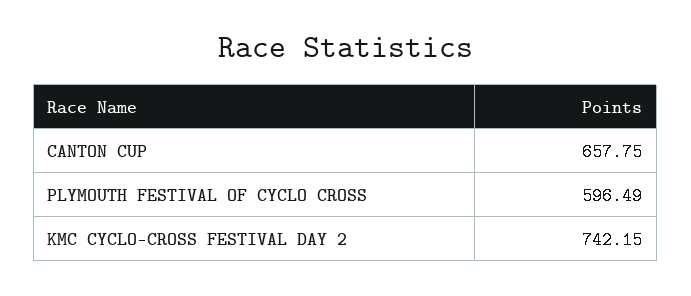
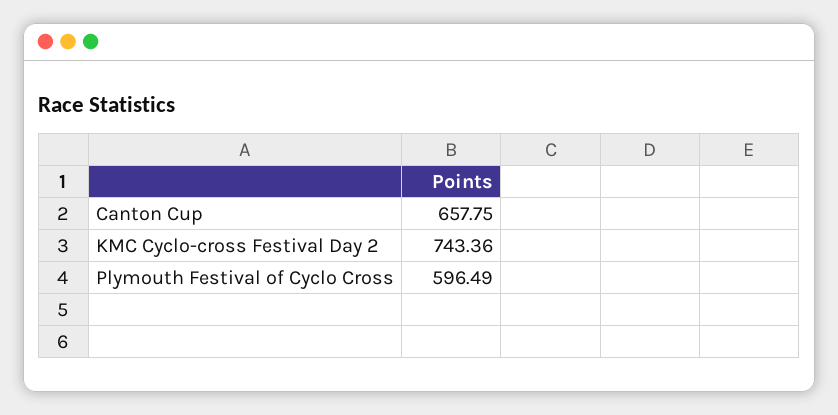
KMC CYCLO-CROSS FESTIVAL DAY 2: 742.15 -> 743.36

